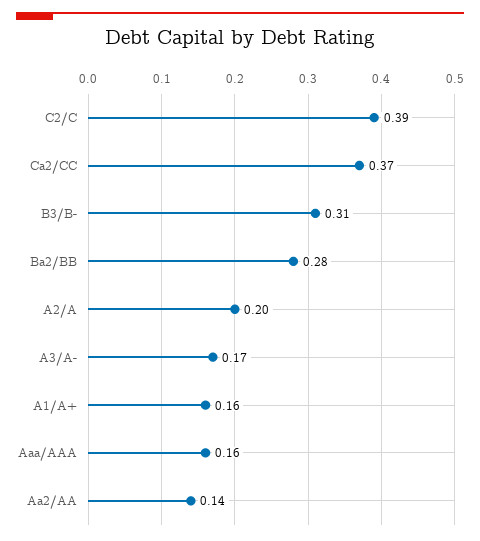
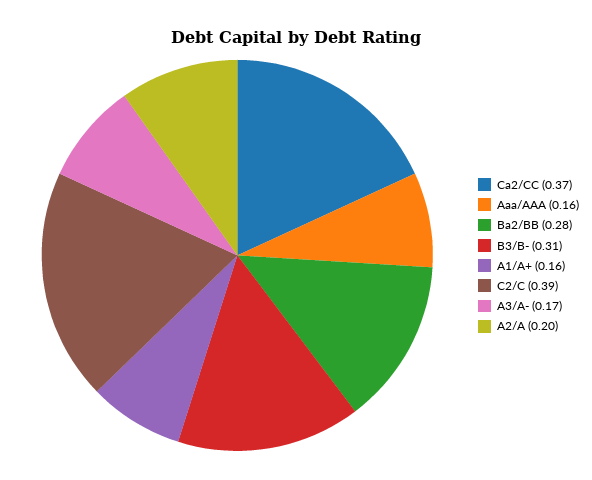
Aa2/AA: 0.14 -> none

